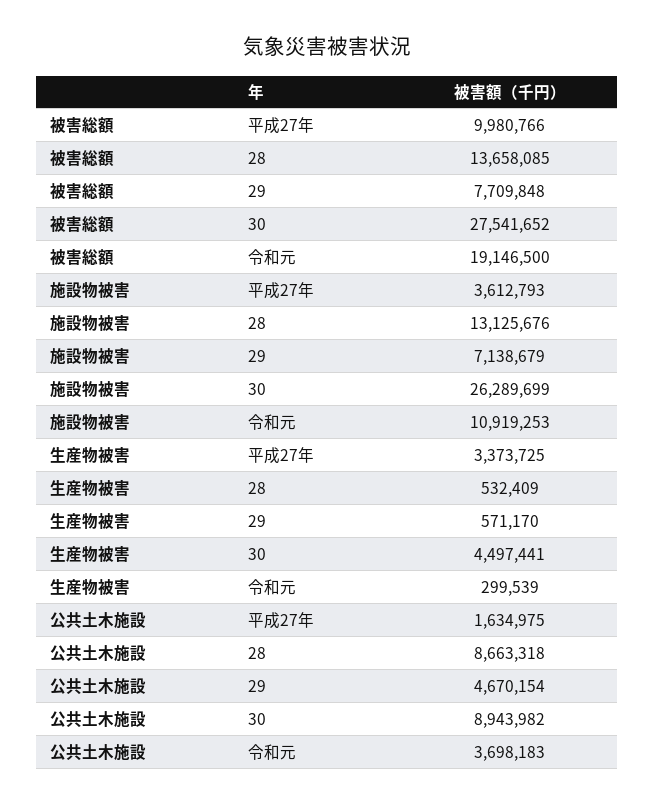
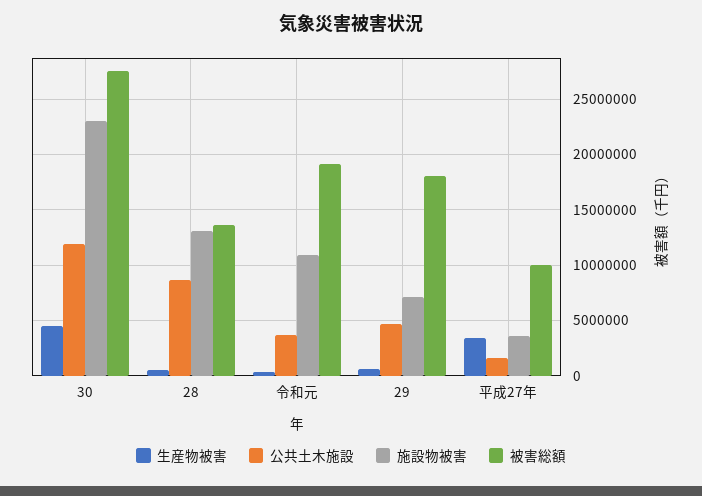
被害総額, 29: 7709848 -> 18000000
施設物被害, 30: 26289699 -> 23000000
公共土木施設, 30: 8943982 -> 12000000

